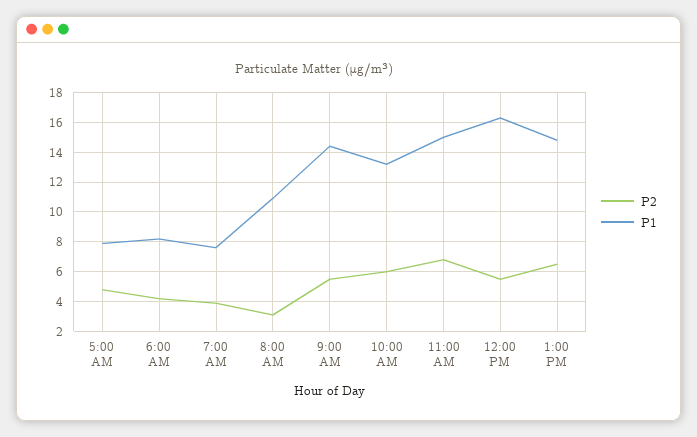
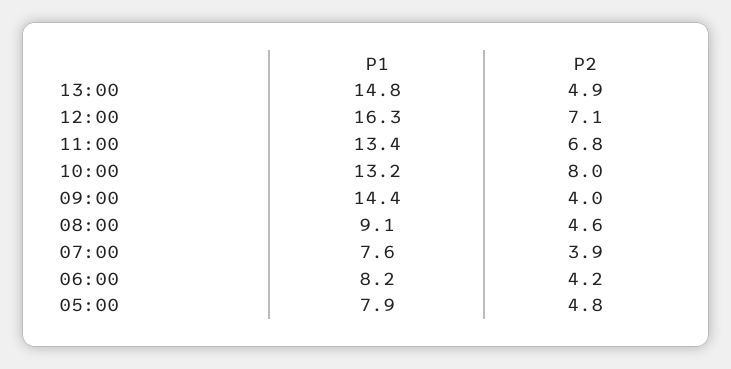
P2, 8:00 AM: 3 -> 4.6
P1, 8:00 AM: 11 -> 9.1
P2, 9:00 AM: 5.5 -> 4
P2, 10:00 AM: 6 -> 8
P1, 11:00 AM: 15 -> 13.4
P2, 12:00 PM: 5.5 -> 7.1
P2, 1:00 PM: 6.5 -> 4.9

